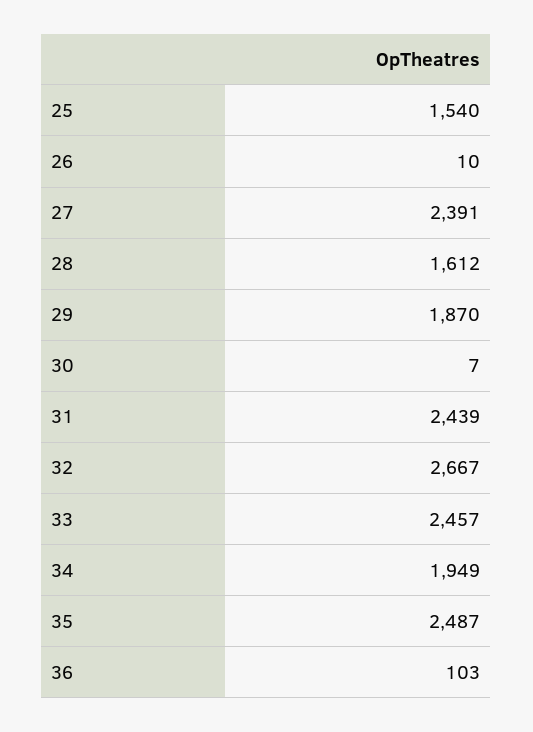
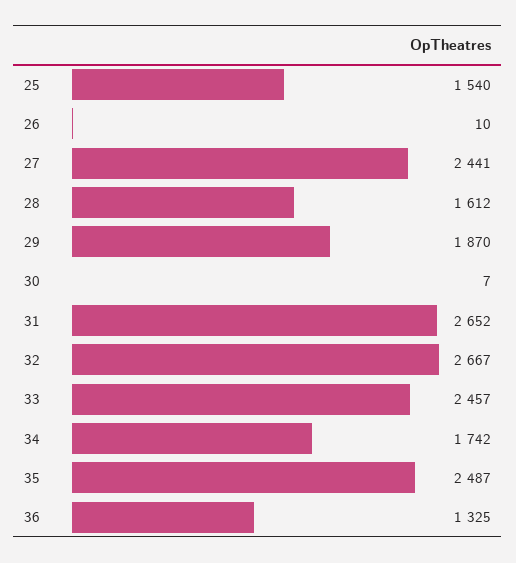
27: 2391 -> 2441
31: 2439 -> 2652
34: 1949 -> 1742
36: 103 -> 1325

